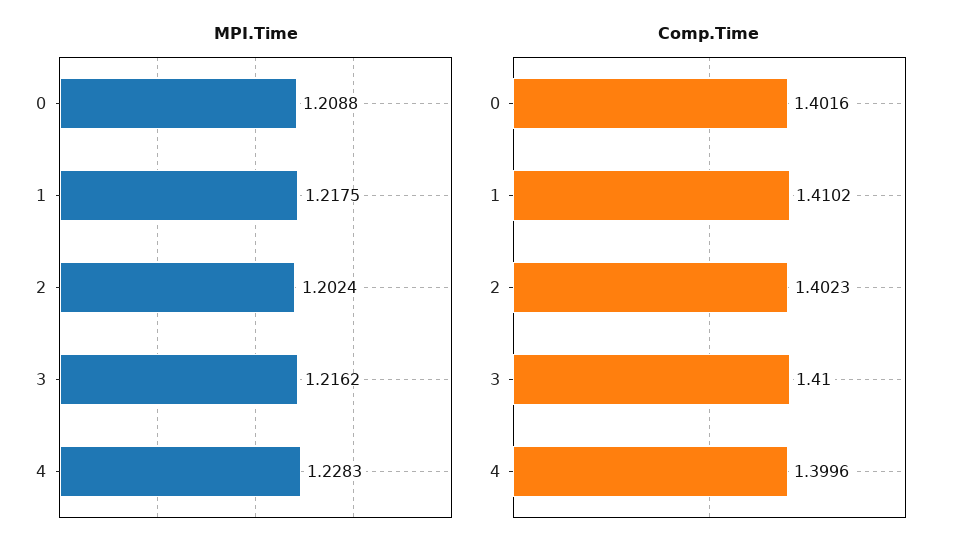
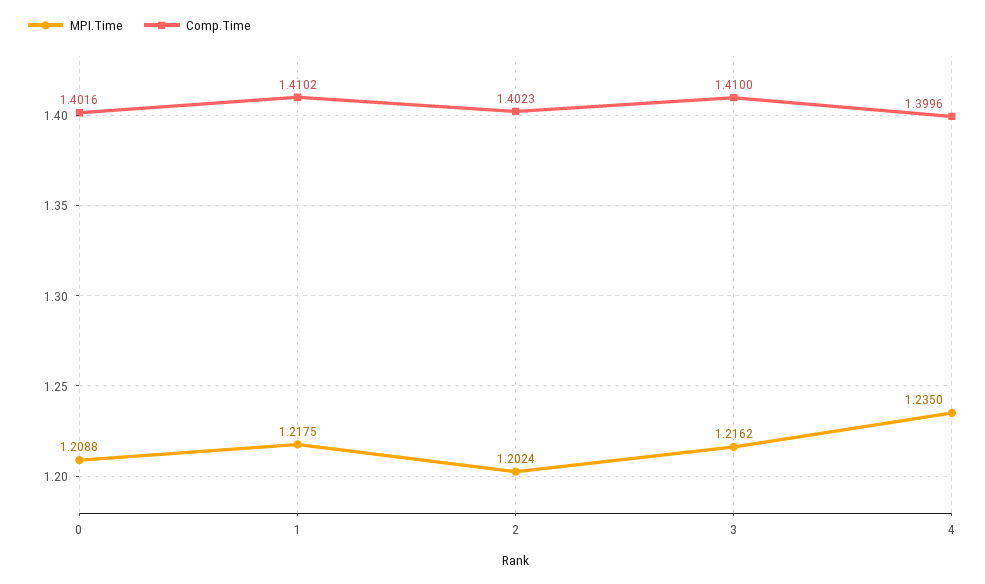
MPI.Time, 4: 1.2283 -> 1.235

